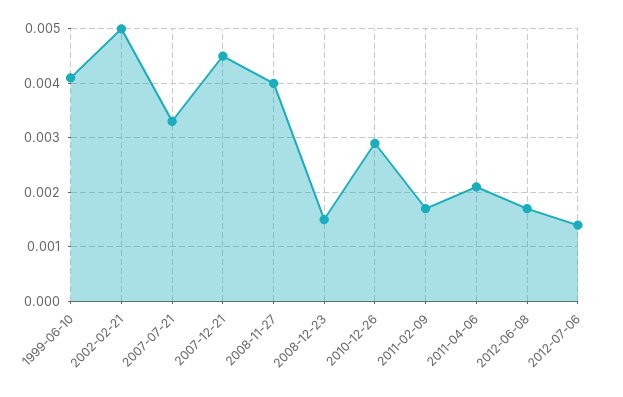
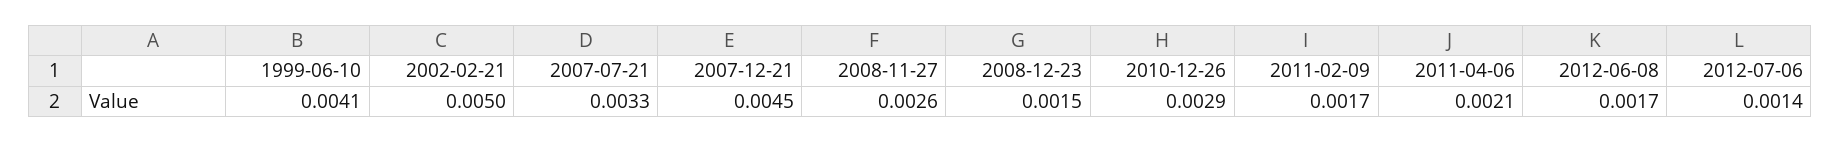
2008-11-27: 0.004 -> 0.0026

